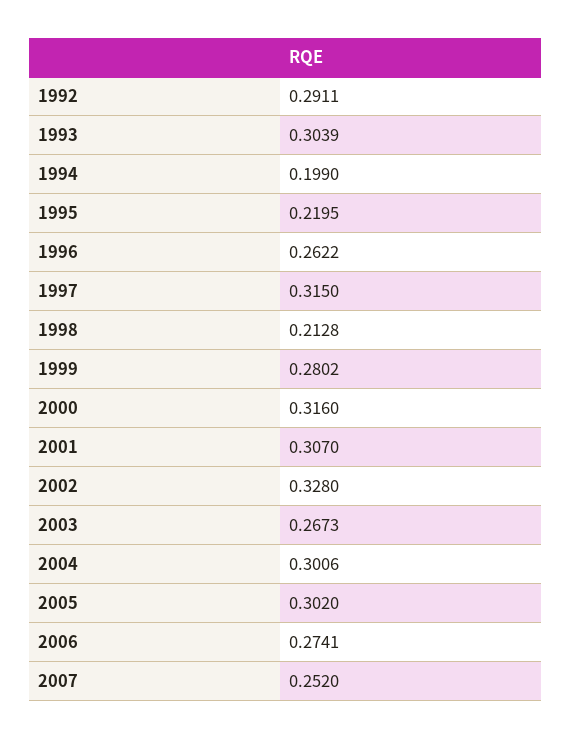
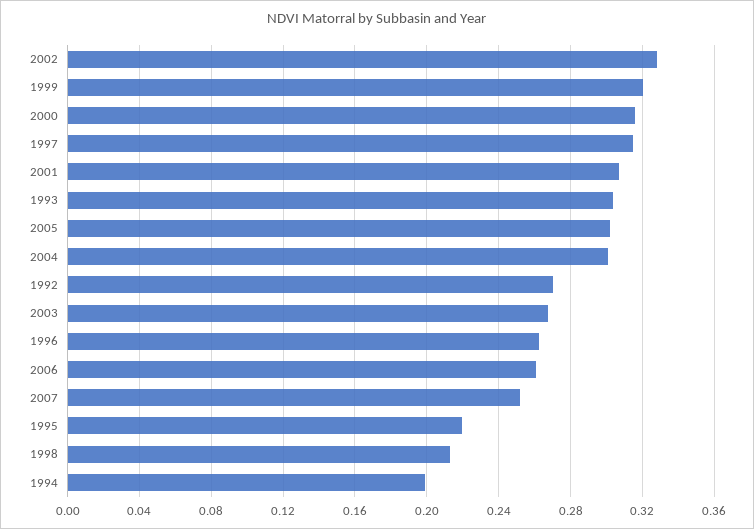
1992: 0.2911 -> 0.27
1999: 0.2802 -> 0.32
2006: 0.2741 -> 0.26

